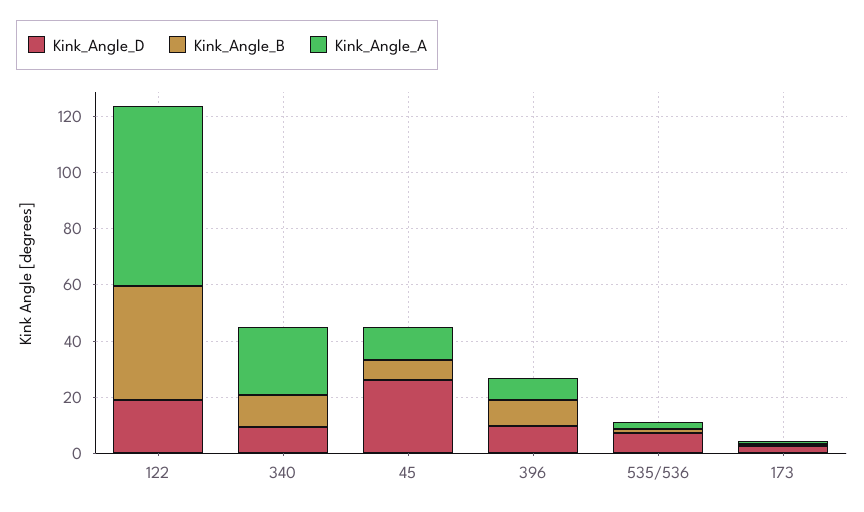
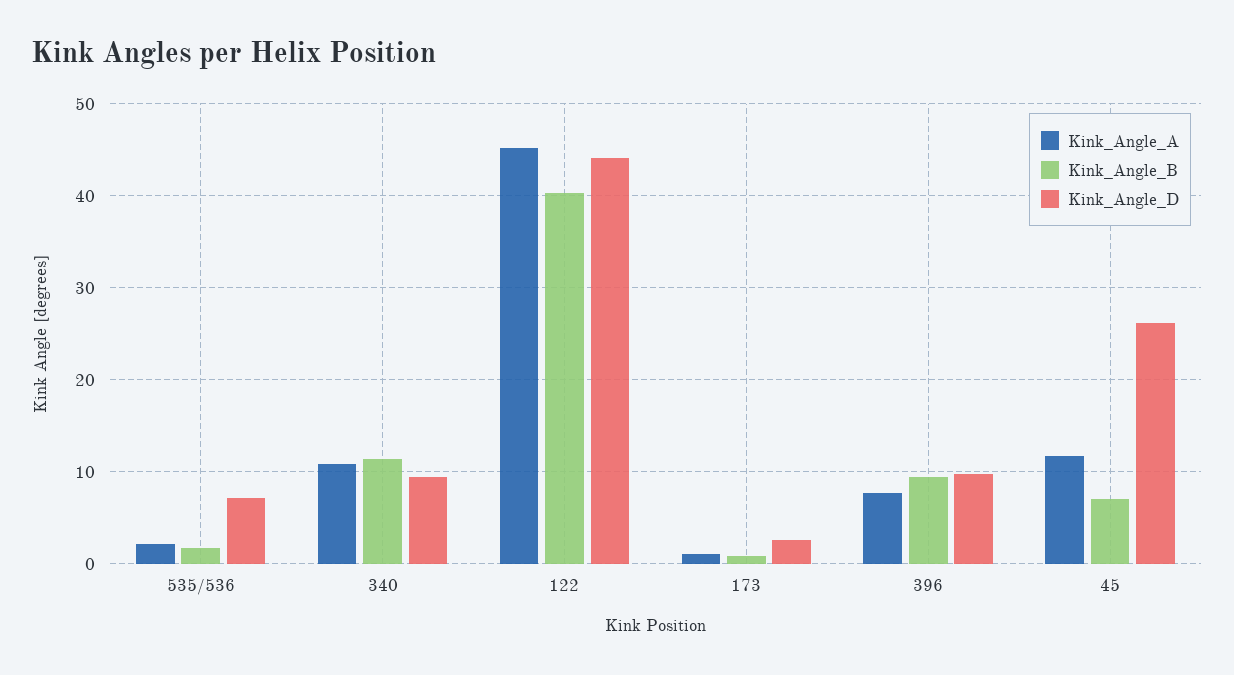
Kink_Angle_D, 122: 20 -> 44
Kink_Angle_A, 122: 65 -> 45
Kink_Angle_A, 340: 25 -> 11

